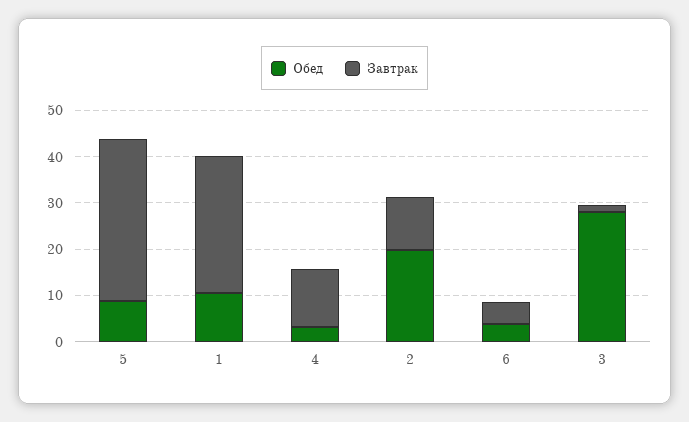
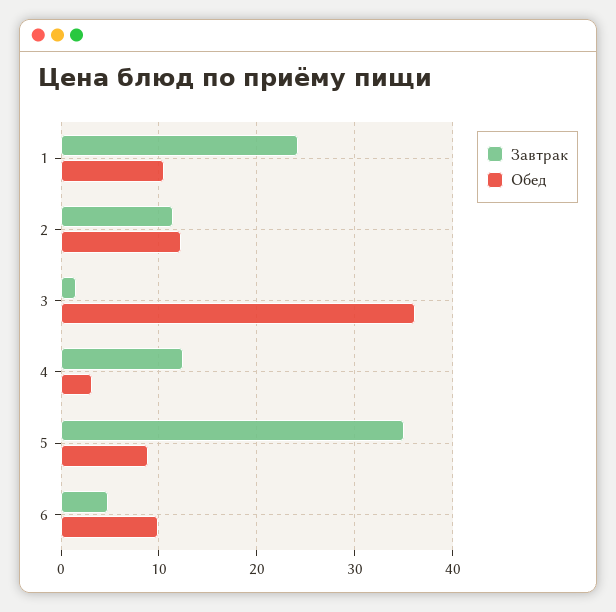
Завтрак, 1: 30 -> 24
Обед, 2: 20 -> 12
Обед, 6: 4 -> 10
Обед, 3: 28 -> 36

